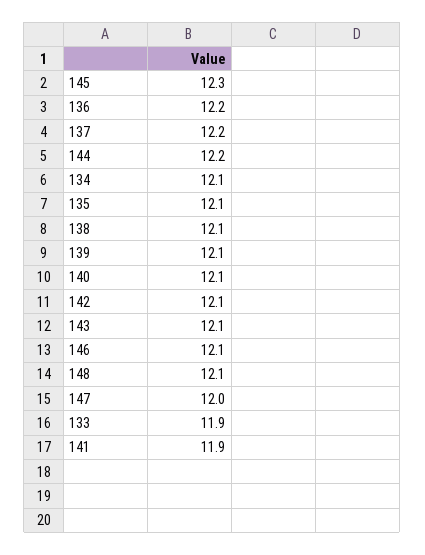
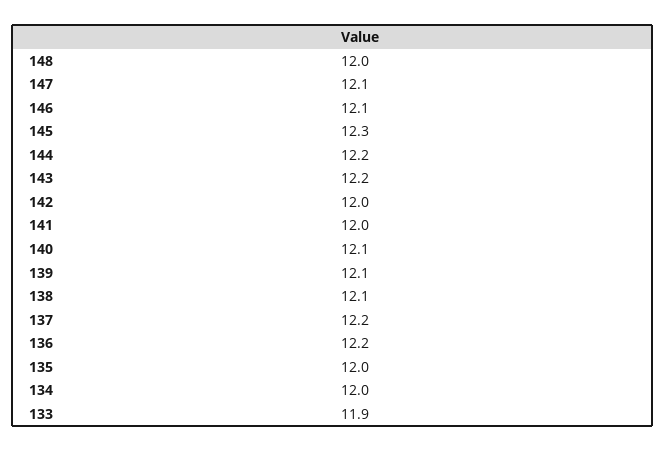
134: 12.1 -> 12
135: 12.1 -> 12
142: 12.1 -> 12
143: 12.1 -> 12.2
148: 12.1 -> 12
147: 12 -> 12.1
141: 11.9 -> 12

